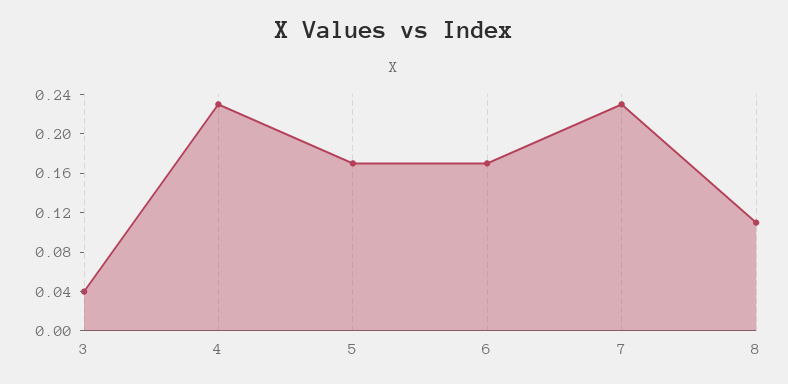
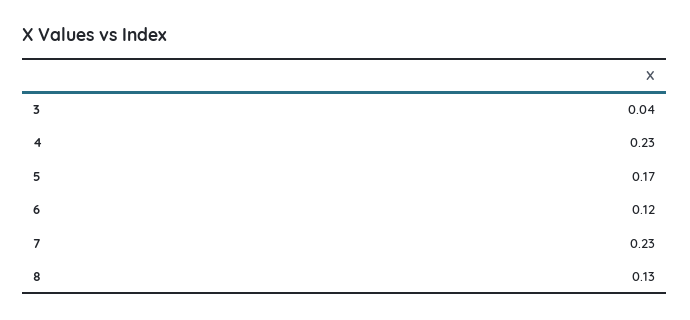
6: 0.17 -> 0.12
8: 0.11 -> 0.13

